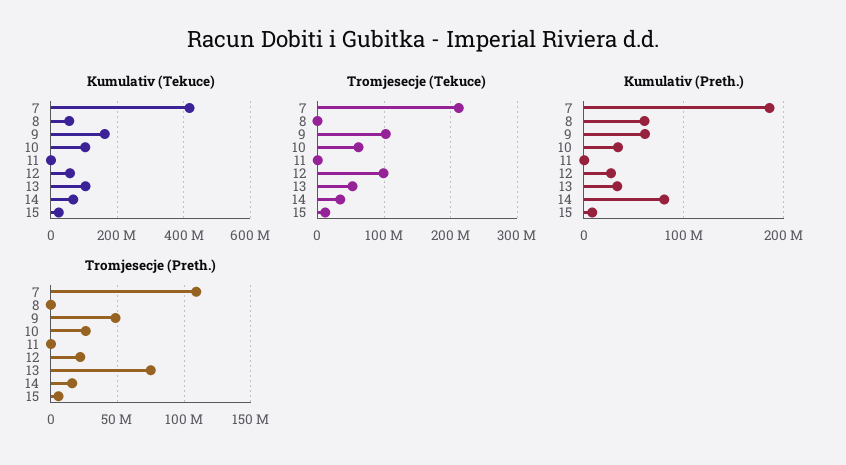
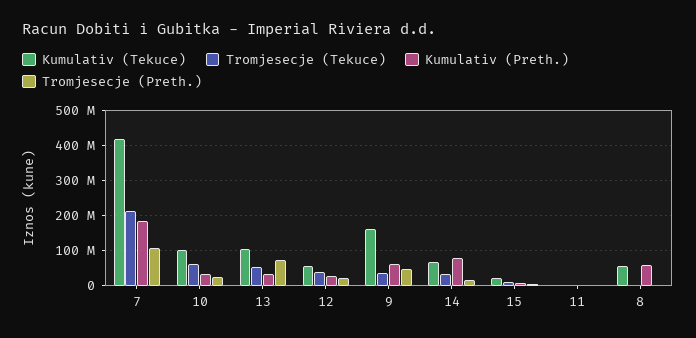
Tromjesecje (Tekuce), 9: 100000000 -> 40000000
Tromjesecje (Tekuce), 12: 100000000 -> 40000000

